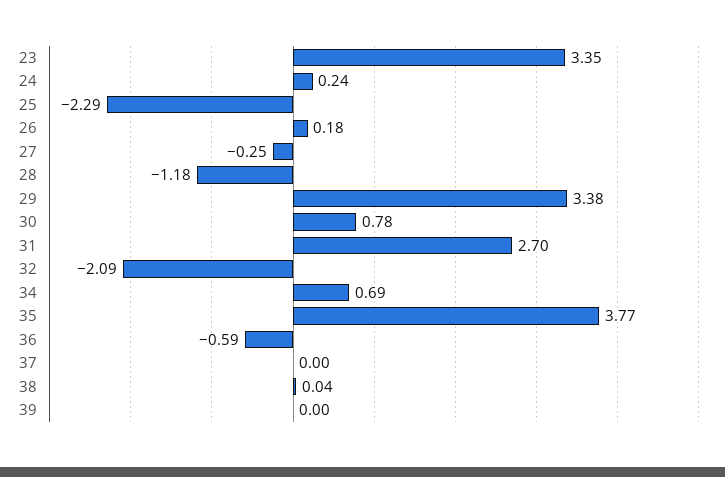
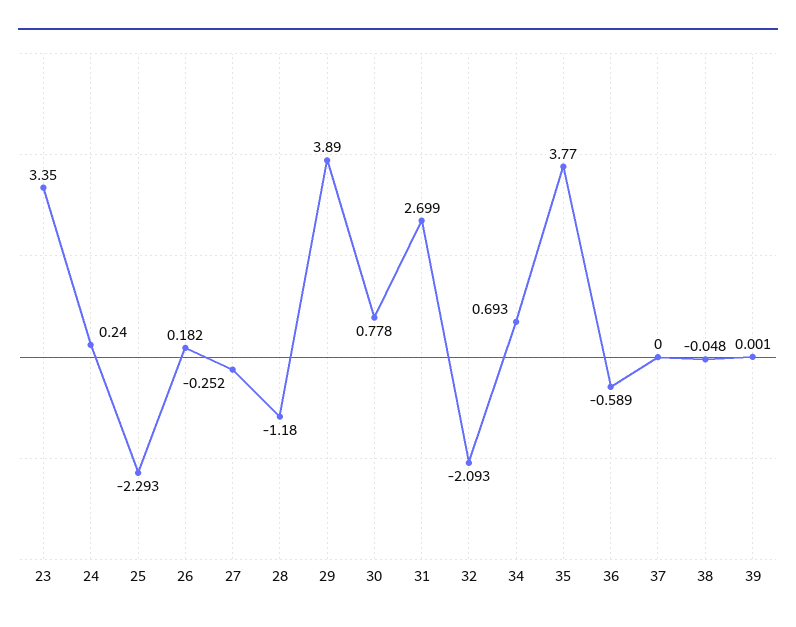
29: 3.38 -> 3.89
38: 0.04 -> -0.048

